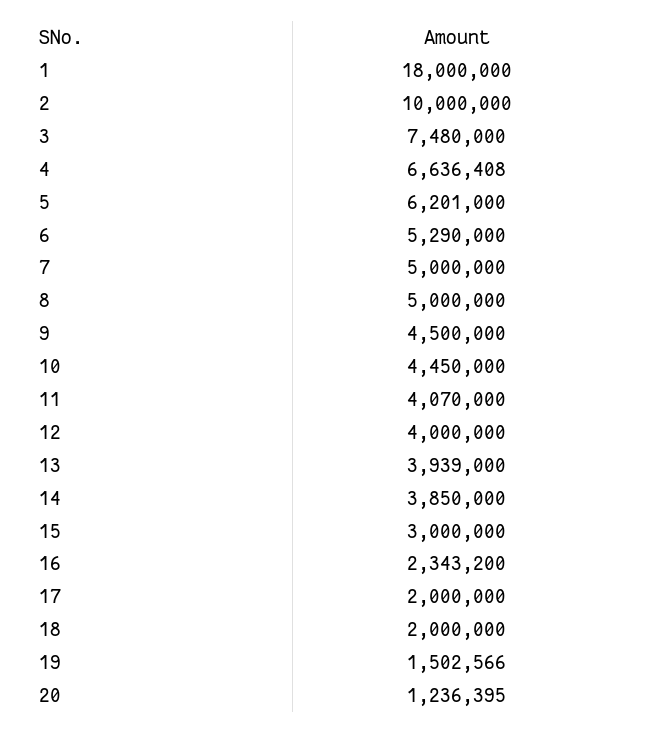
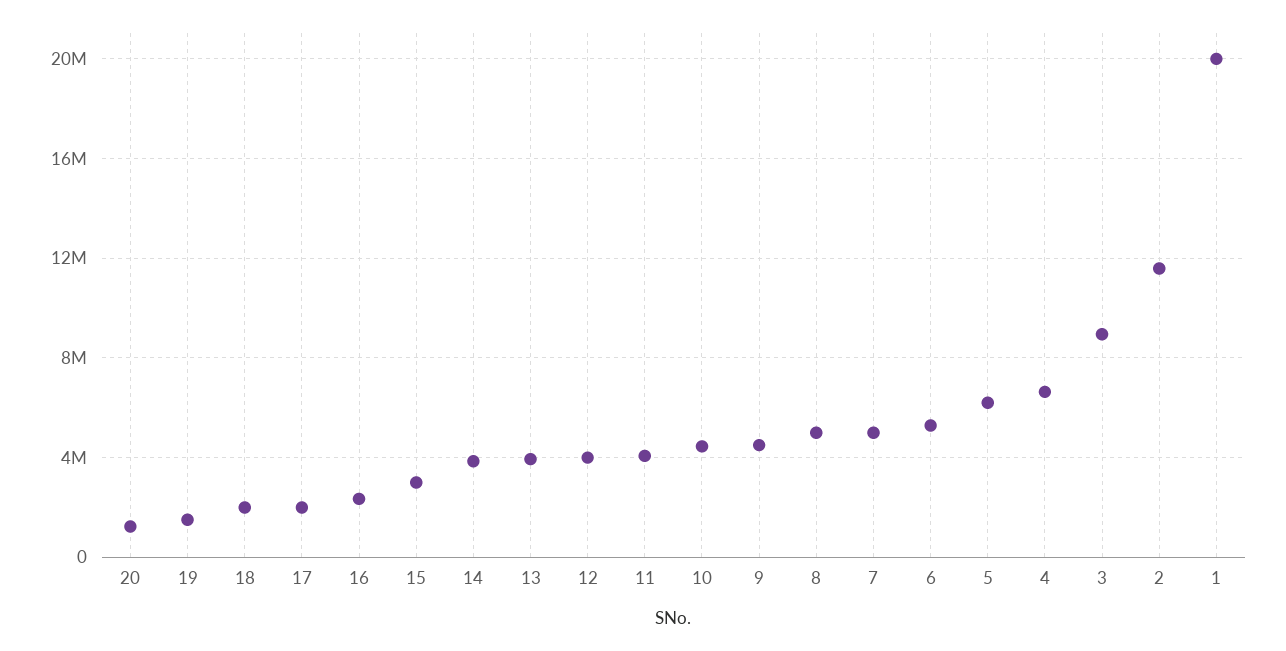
1: 18000000 -> 20000000
2: 10000000 -> 11500000
3: 7480000 -> 9000000

